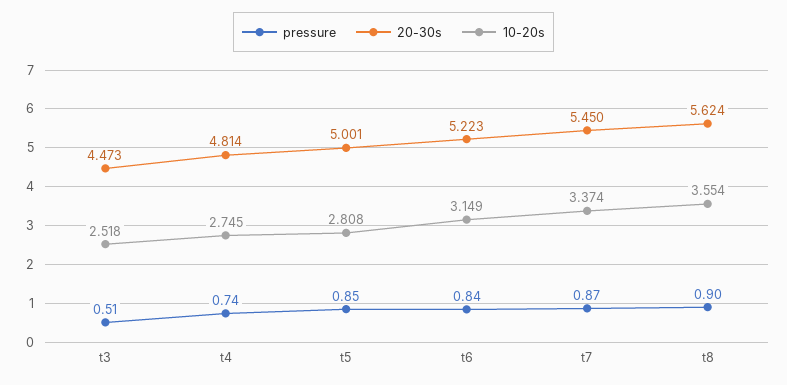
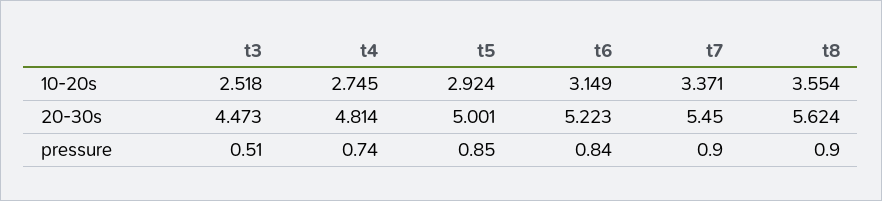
10-20s, t5: 2.808 -> 2.924
pressure, t7: 0.87 -> 0.9
10-20s, t7: 3.374 -> 3.371

